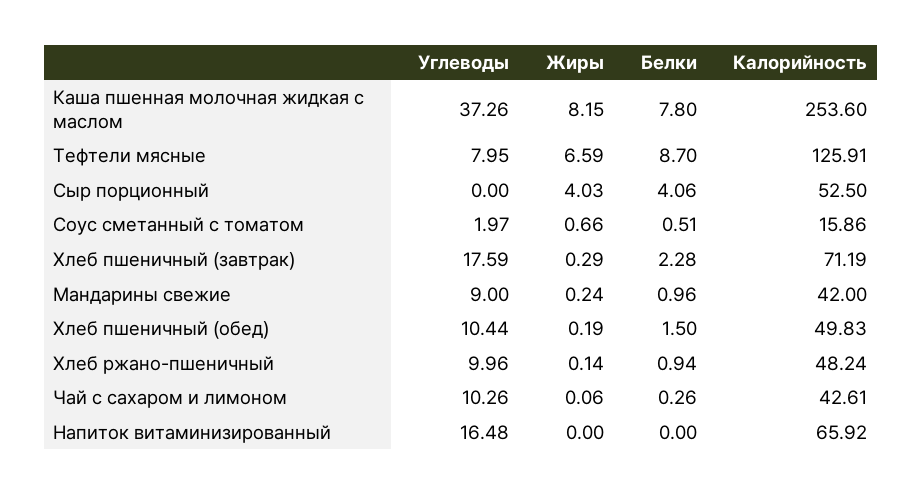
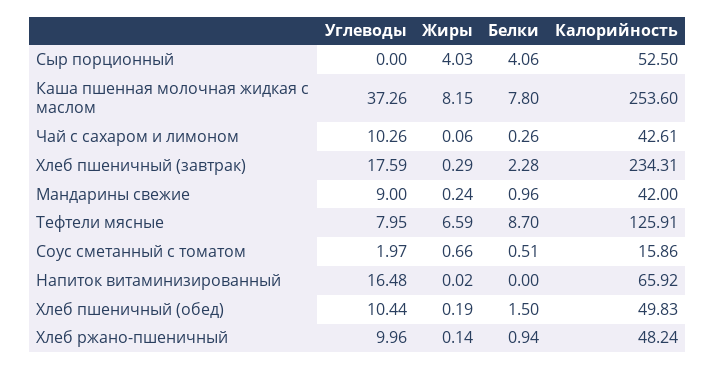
Калорийность, Хлеб пшеничный (завтрак): 71.19 -> 234.31
Жиры, Напиток витаминизированный: 0 -> 0.02

